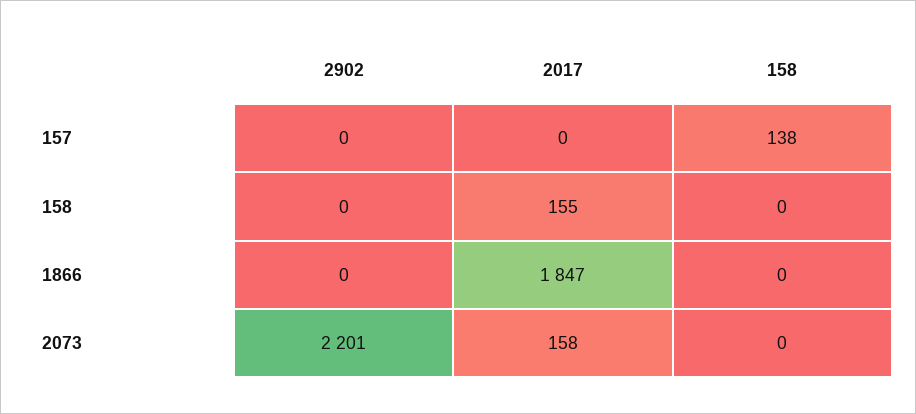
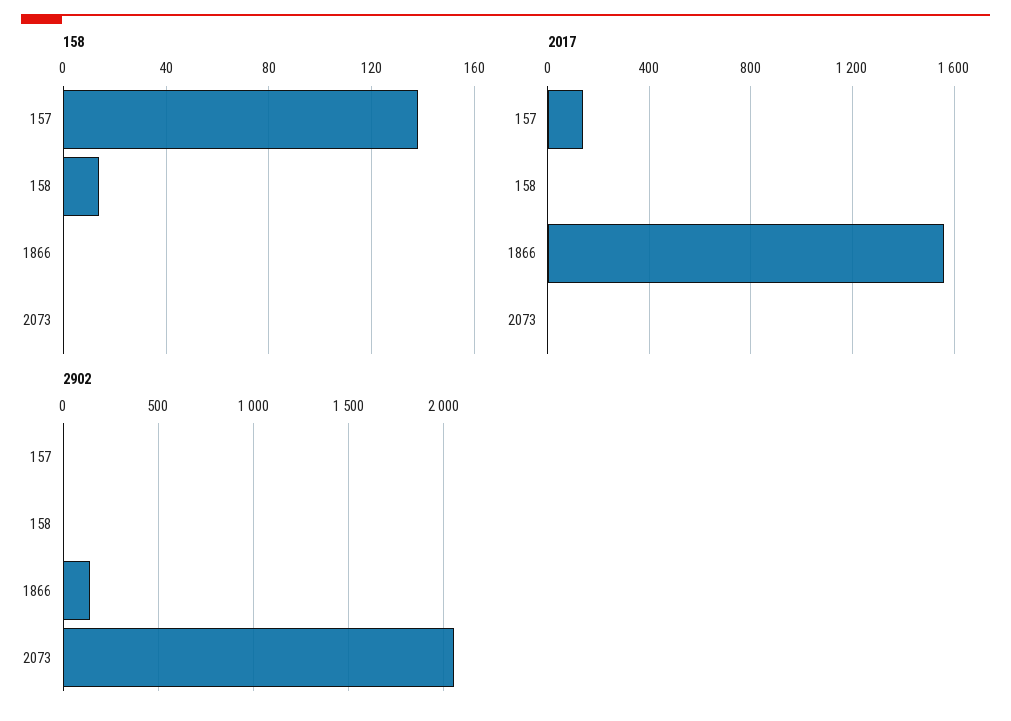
2017, 157: 0 -> 150
2017, 158: 155 -> 0
158, 158: 0 -> 15
2902, 1866: 0 -> 150
2017, 1866: 1847 -> 1550
2902, 2073: 2201 -> 2050
2017, 2073: 158 -> 0

